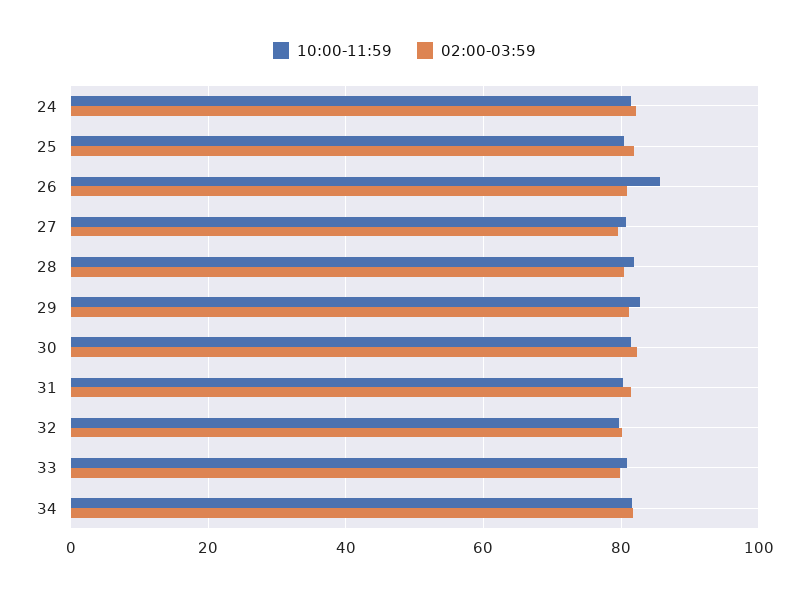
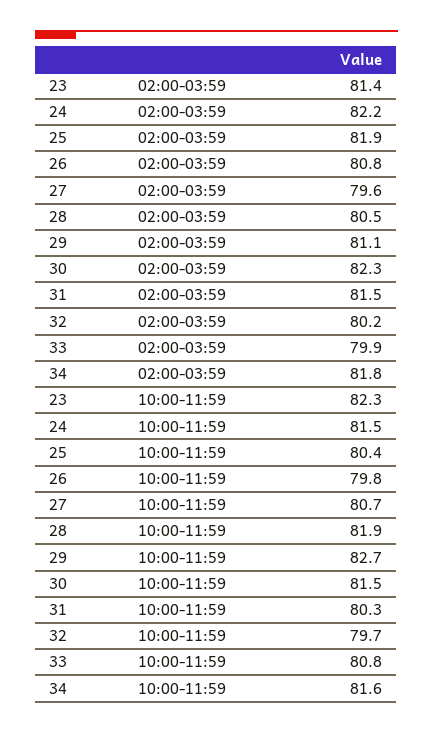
10:00-11:59, 26: 86 -> 79.8
02:00-03:59, 23: none -> 81.4
10:00-11:59, 23: none -> 82.3

